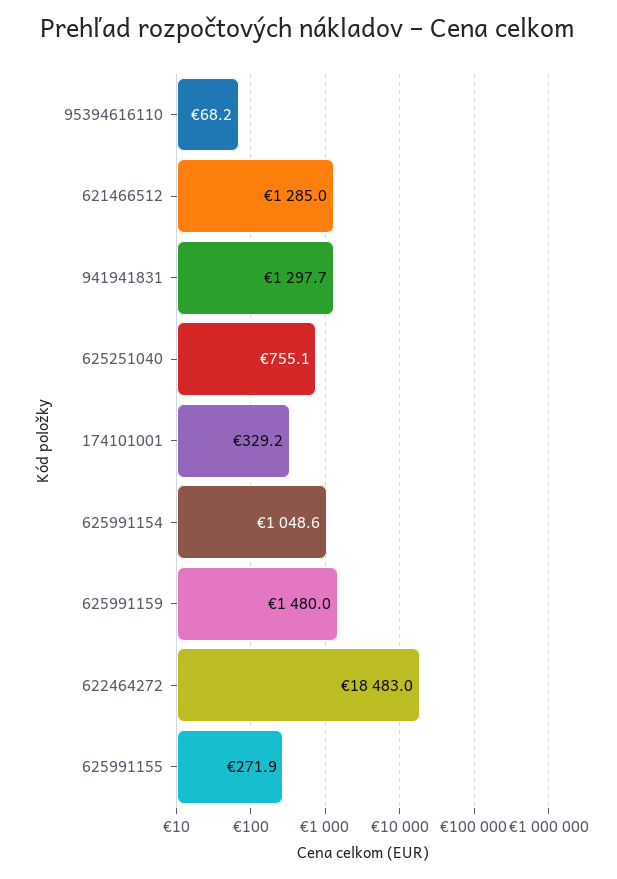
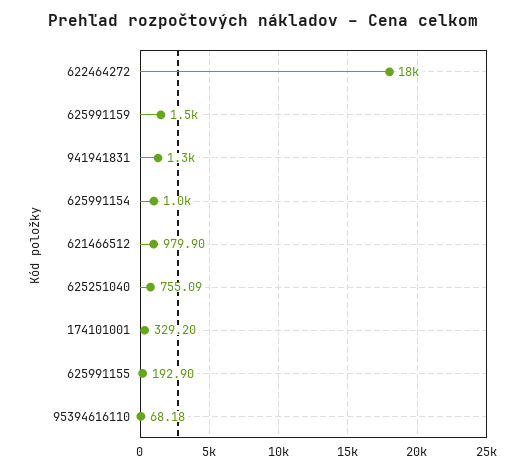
621466512: 1285 -> 979.9
625991155: 271.9 -> 192.9

